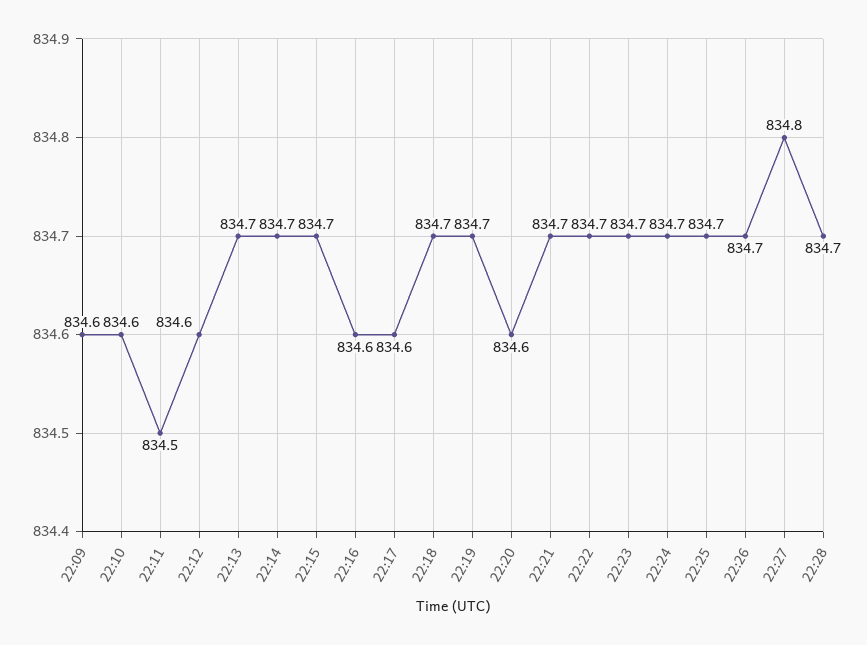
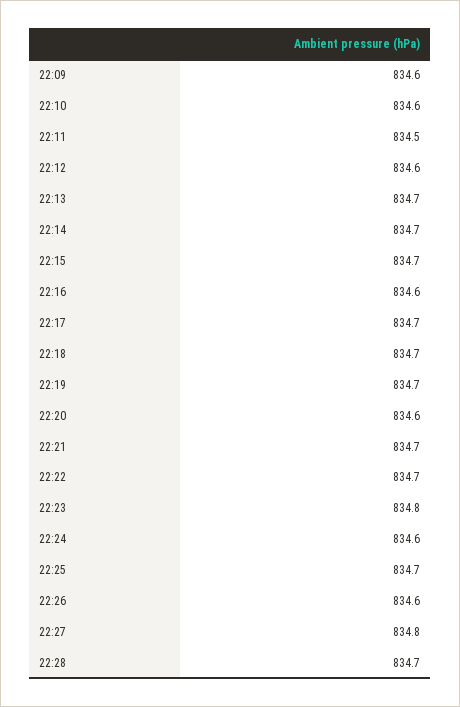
22:17: 834.6 -> 834.7
22:23: 834.7 -> 834.8
22:24: 834.7 -> 834.6
22:26: 834.7 -> 834.6

